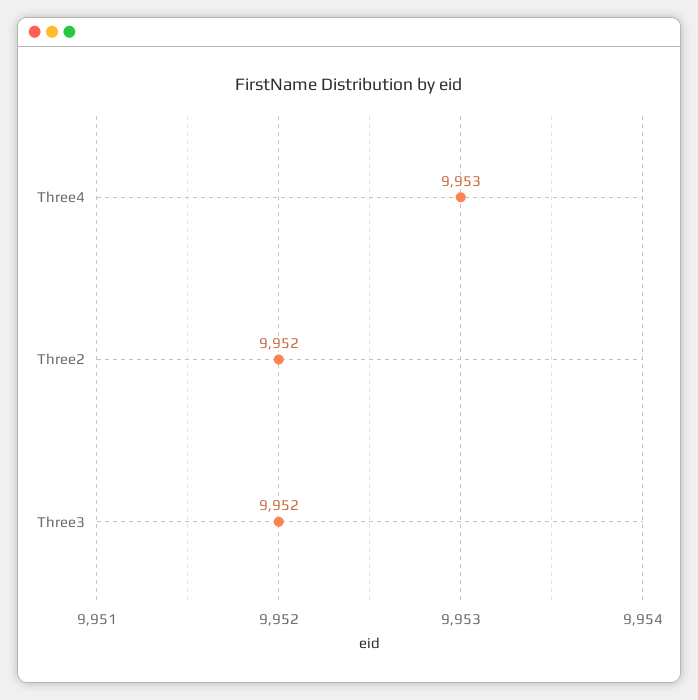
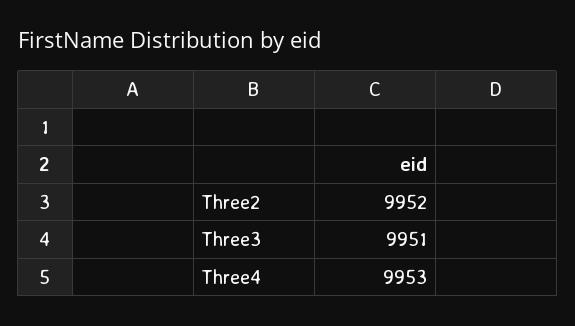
Three3: 9952 -> 9951

